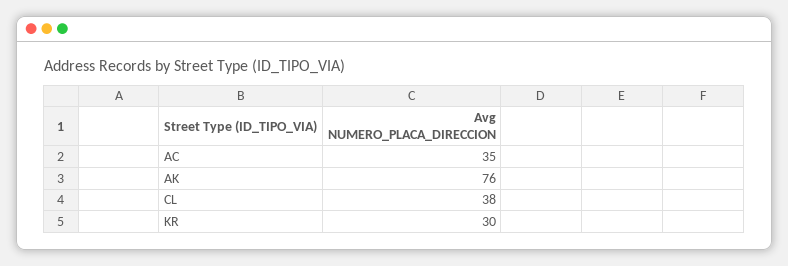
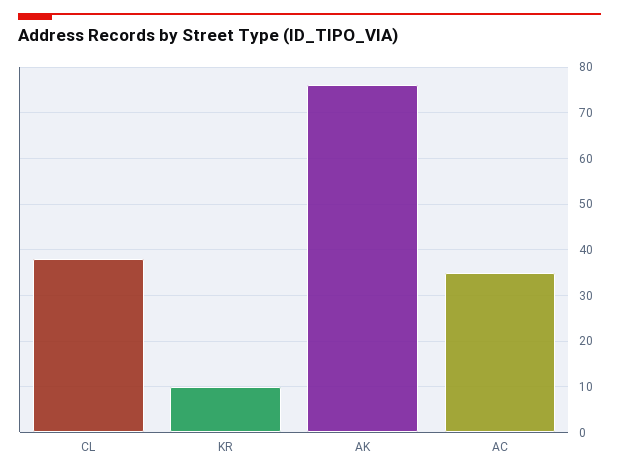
KR: 30 -> 10

